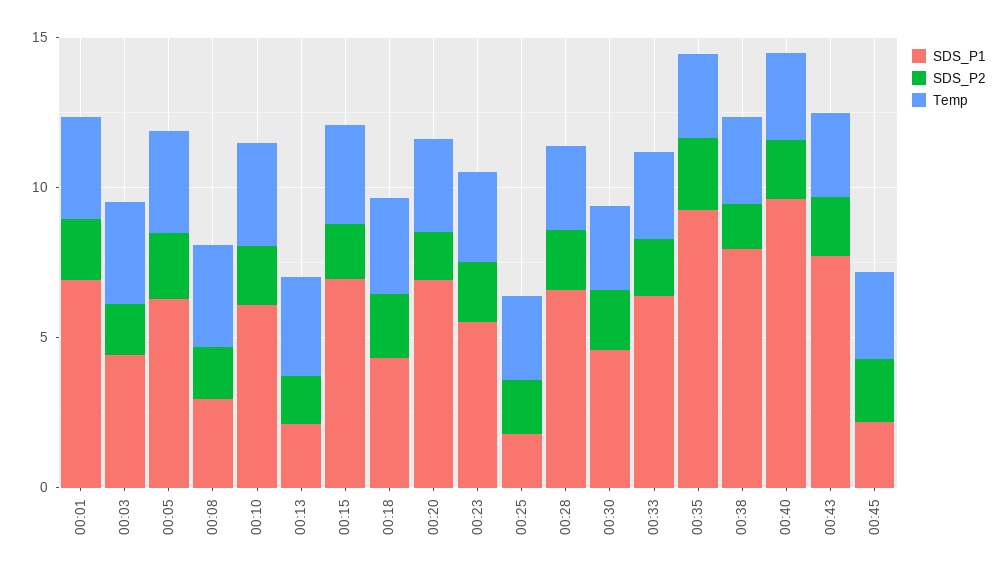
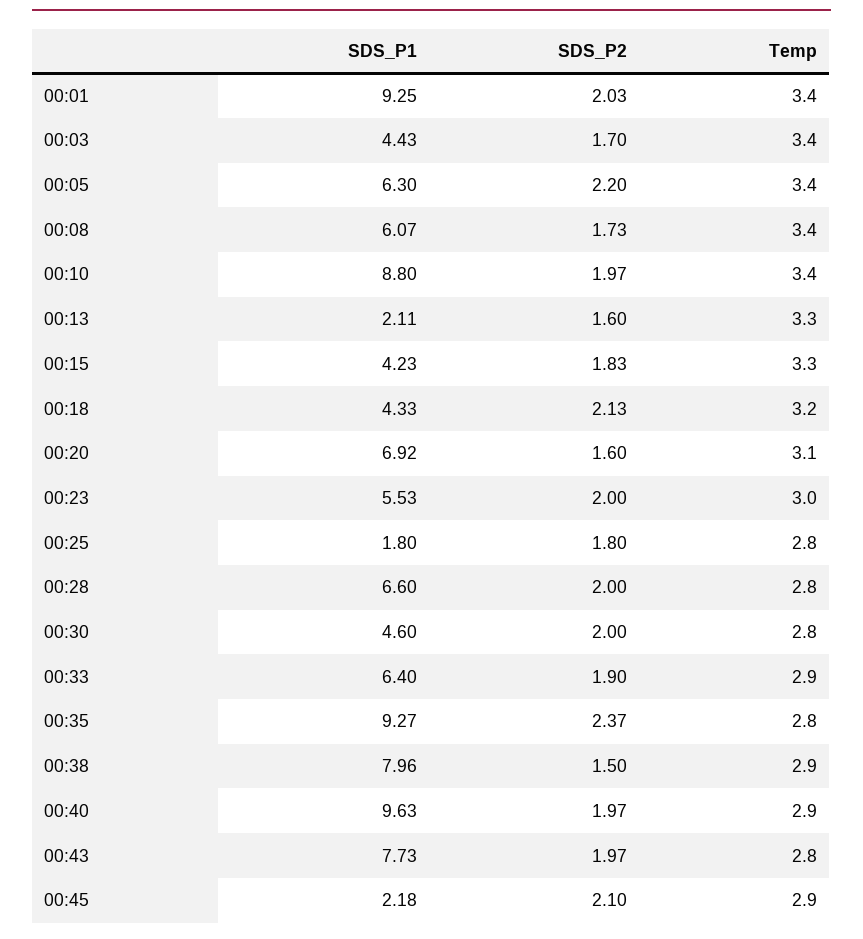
SDS_P1, 00:01: 7 -> 9.25
SDS_P1, 00:08: 3 -> 6.07
SDS_P1, 00:10: 6 -> 8.8
SDS_P1, 00:15: 7 -> 4.23

